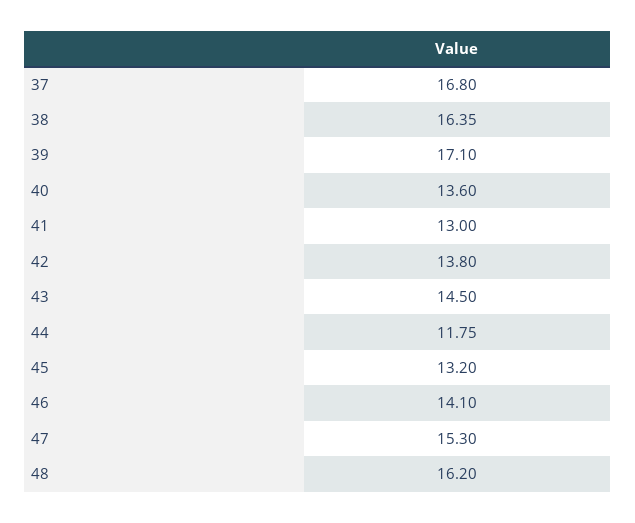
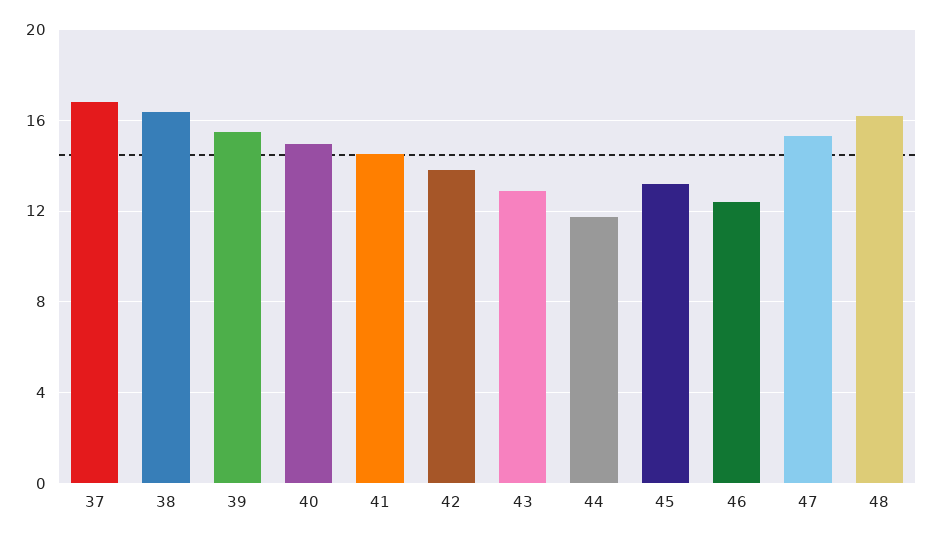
39: 17.1 -> 15.5
40: 13.6 -> 15
41: 13 -> 14.5
43: 14.5 -> 13
46: 14.1 -> 12.5

